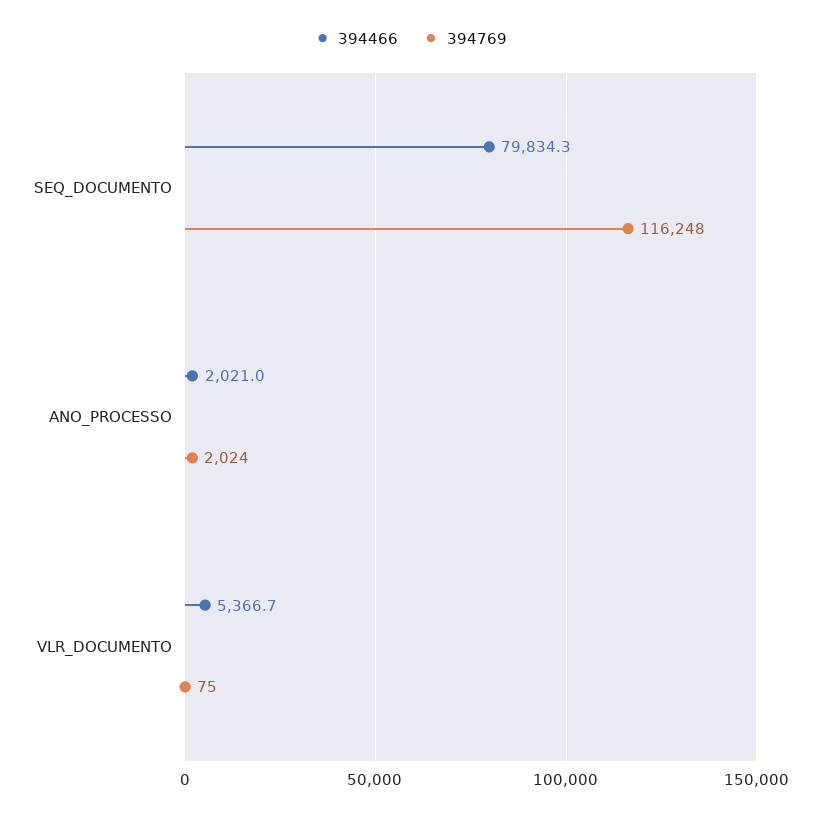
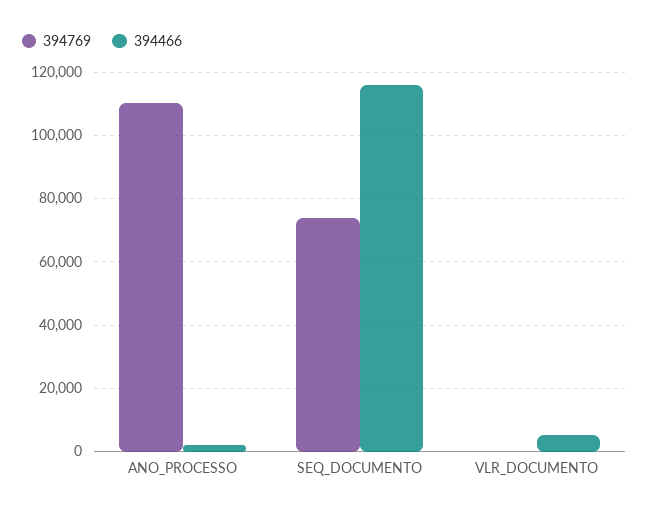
394466, SEQ_DOCUMENTO: 79834.3 -> 116000
394769, SEQ_DOCUMENTO: 116248 -> 74000
394769, ANO_PROCESSO: 2024 -> 110000

